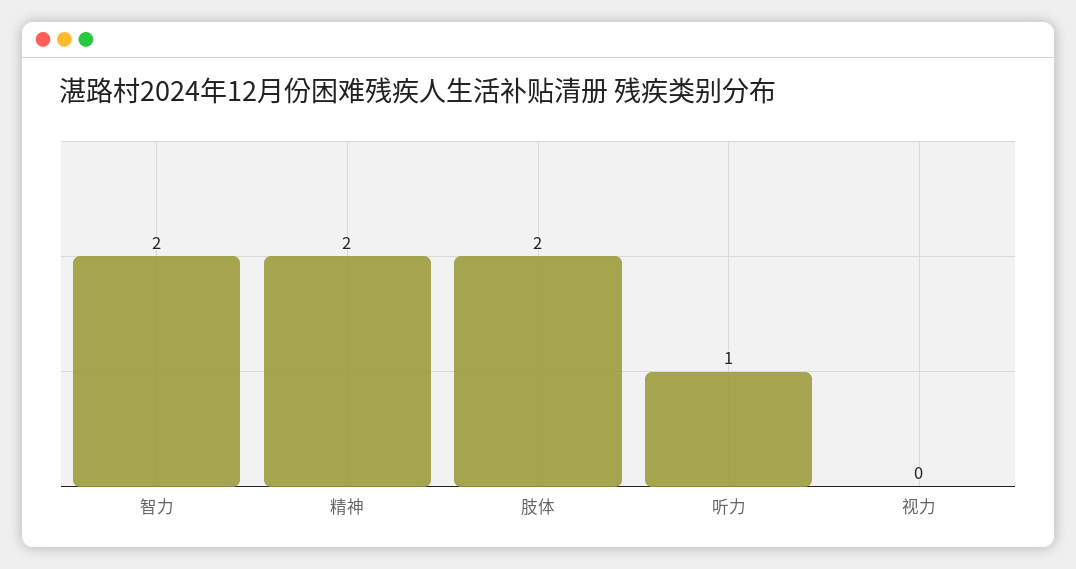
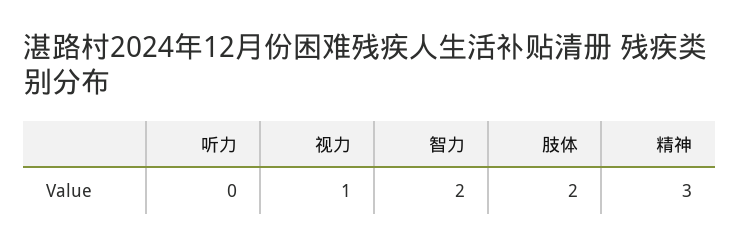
精神: 2 -> 3
听力: 1 -> 0
视力: 0 -> 1

